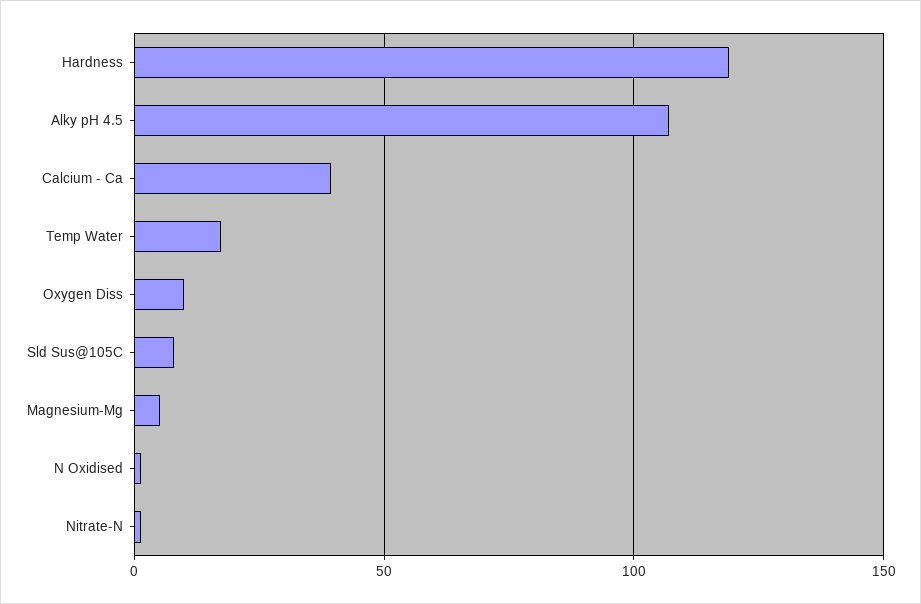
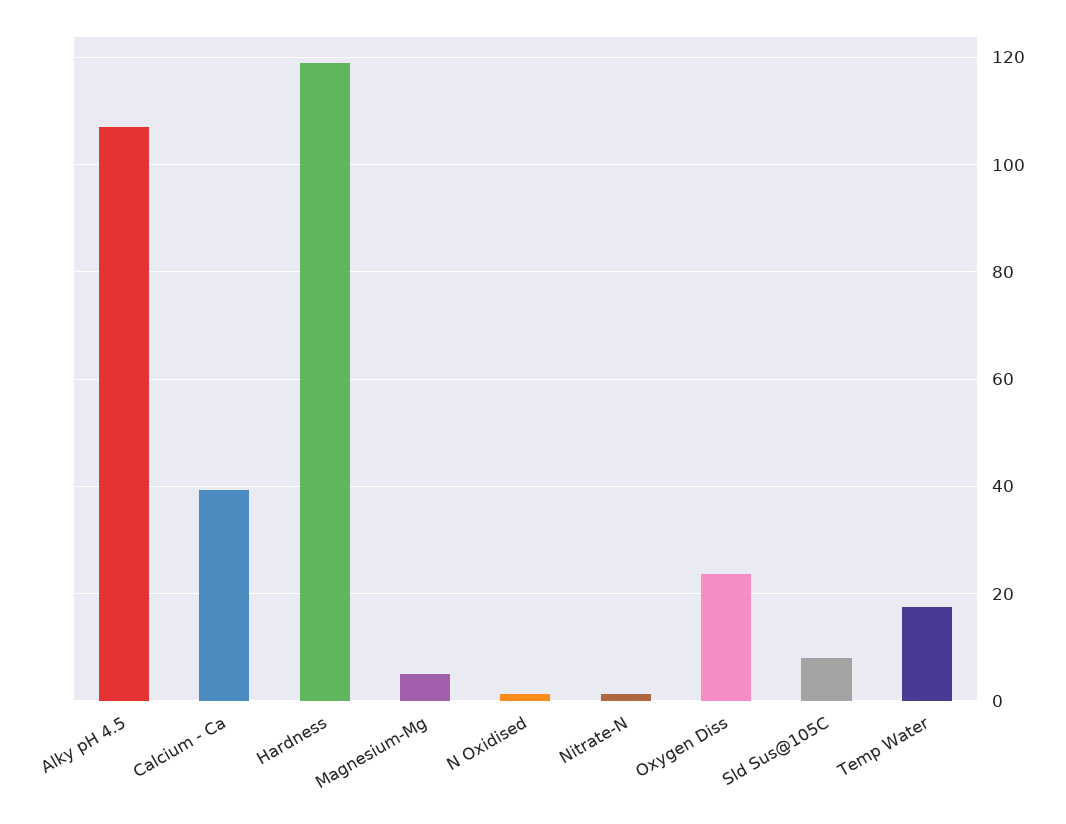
Oxygen Diss: 10 -> 24

